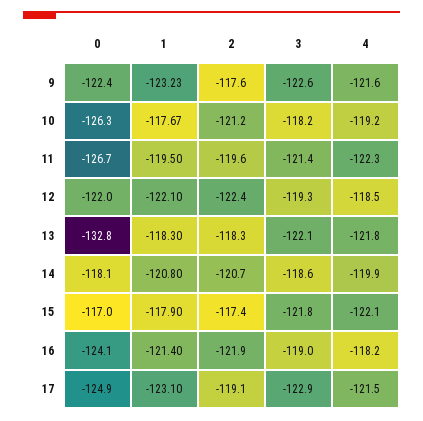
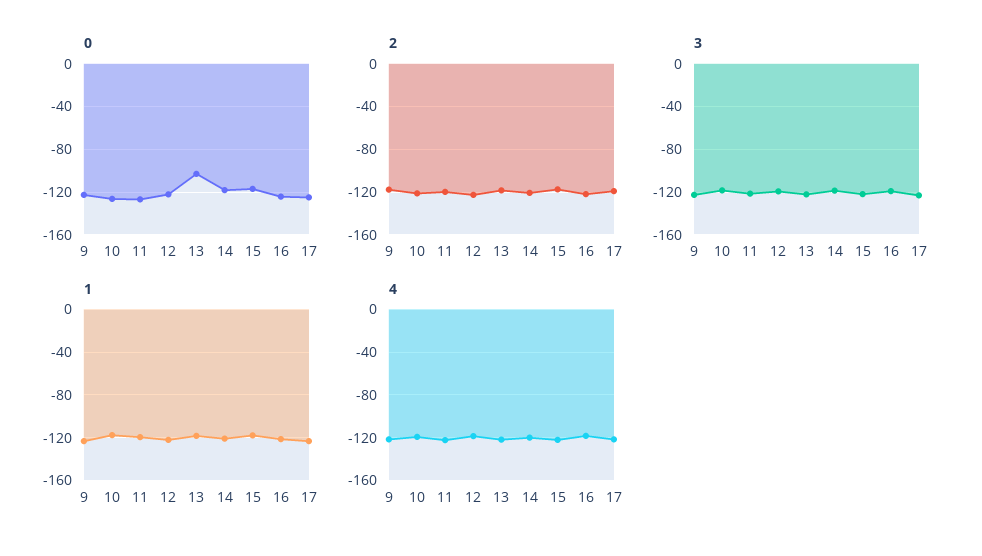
0, 13: -132.8 -> -100

